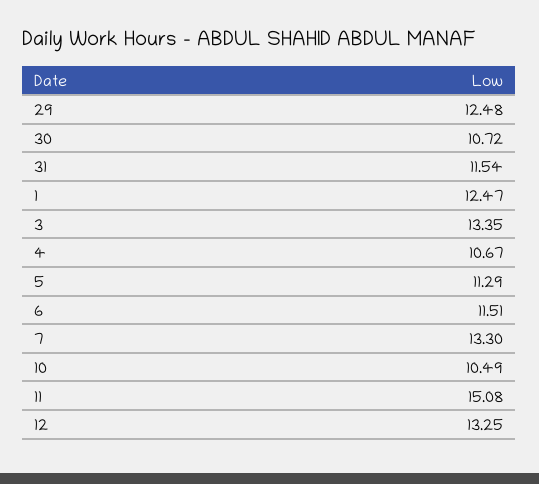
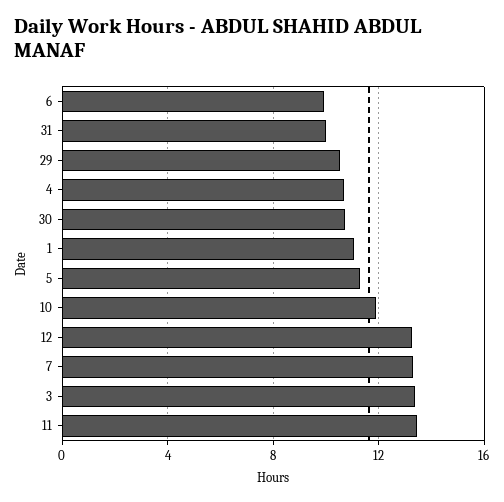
29: 12.48 -> 10.5
31: 11.54 -> 10
1: 12.47 -> 11
6: 11.51 -> 10
10: 10.49 -> 12
11: 15.08 -> 13.5

